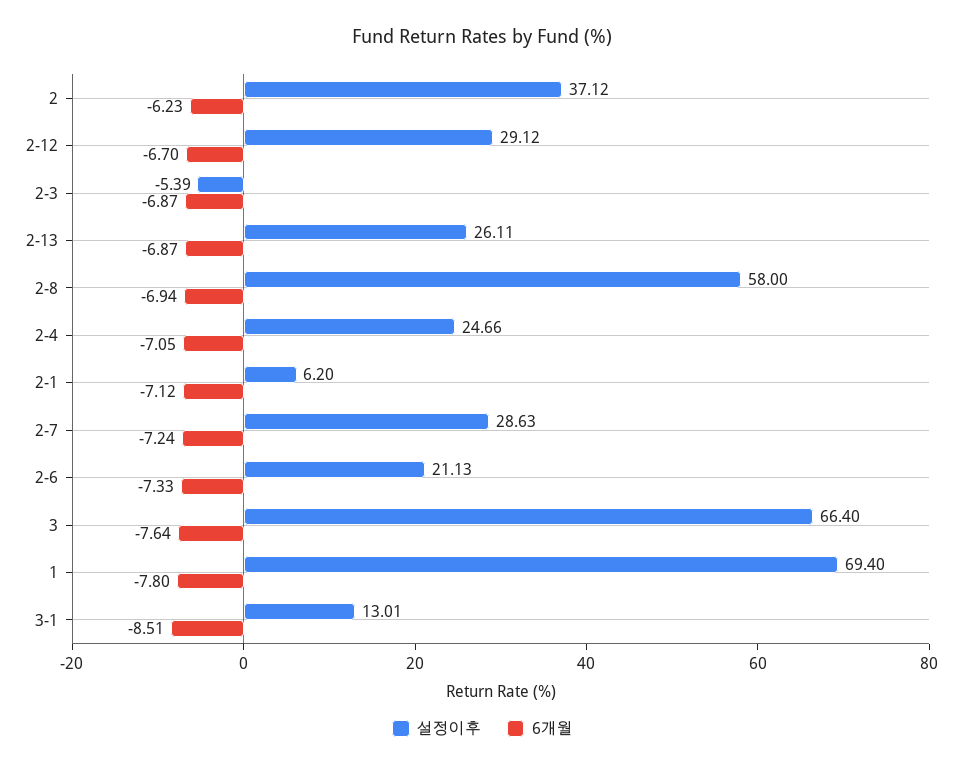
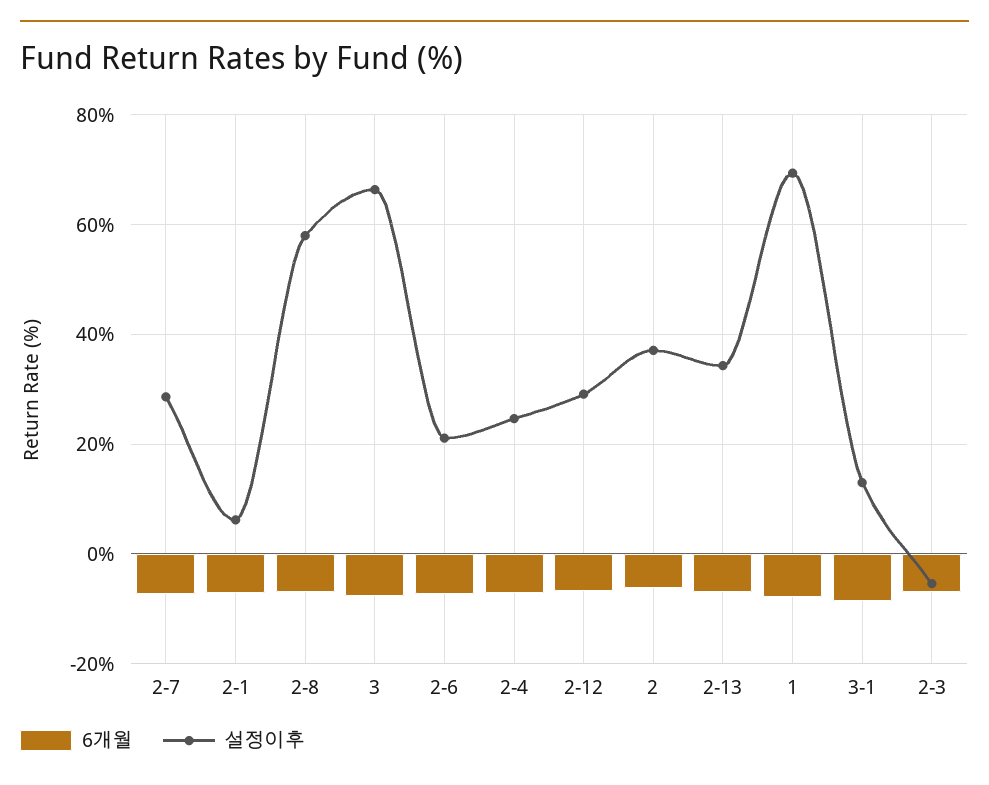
설정이후, 2-13: 26.11 -> 34

